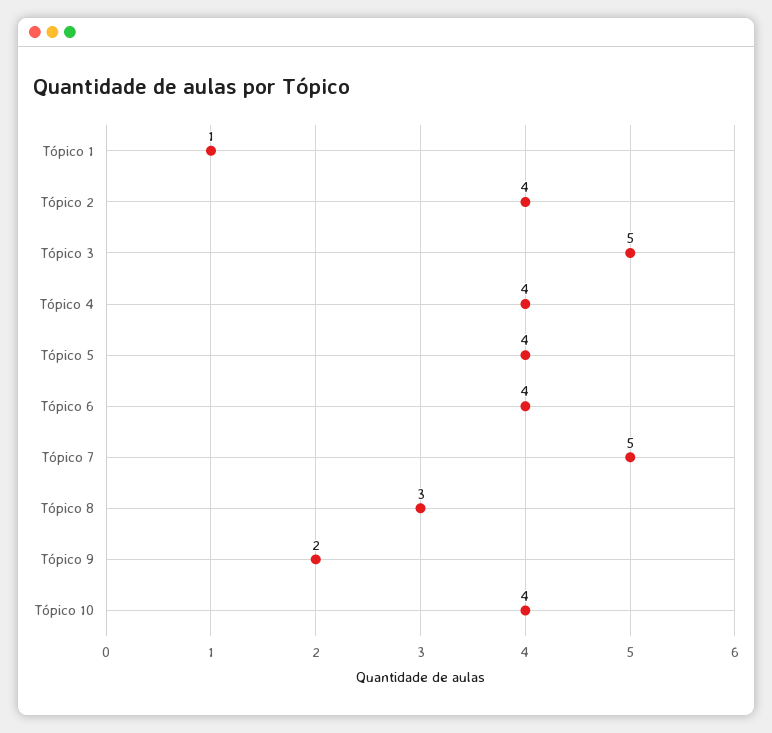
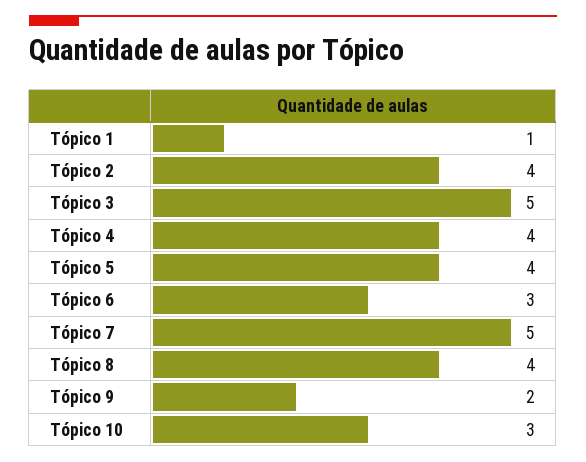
Tópico 6: 4 -> 3
Tópico 8: 3 -> 4
Tópico 10: 4 -> 3

